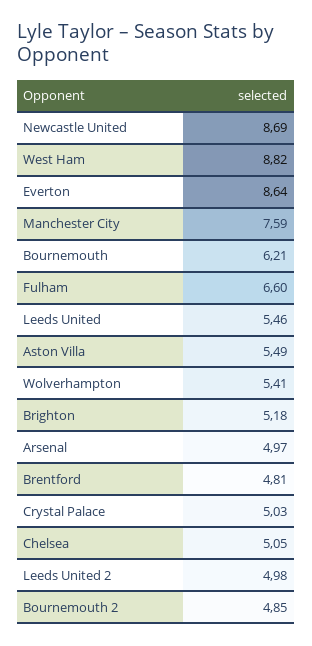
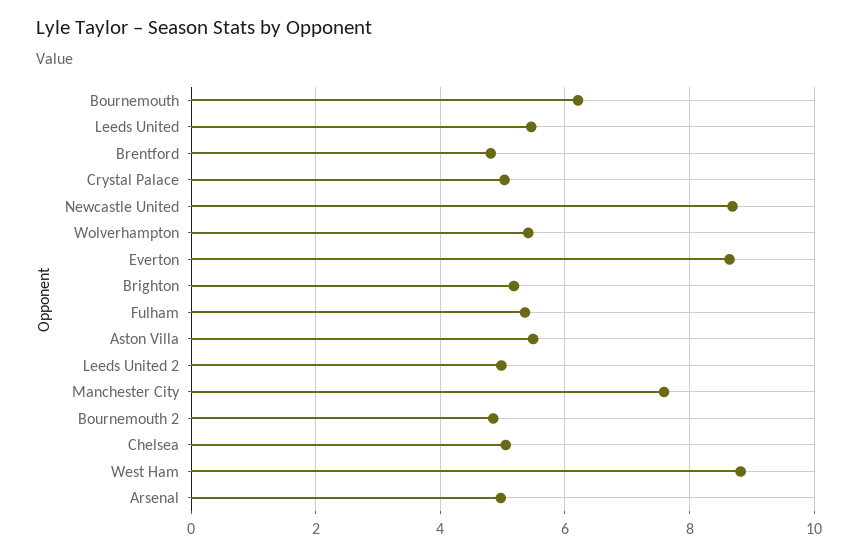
Fulham: 6.6 -> 5.4

